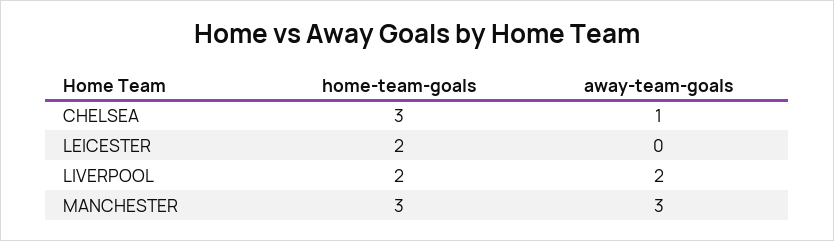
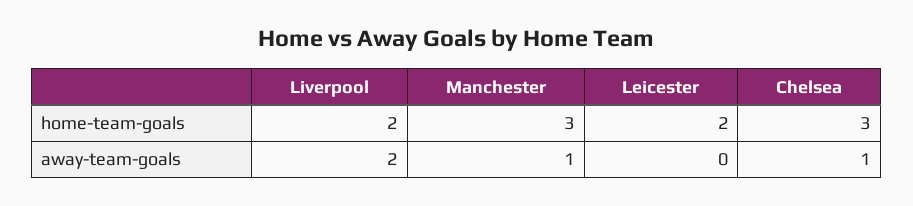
away-team-goals, MANCHESTER: 3 -> 1

